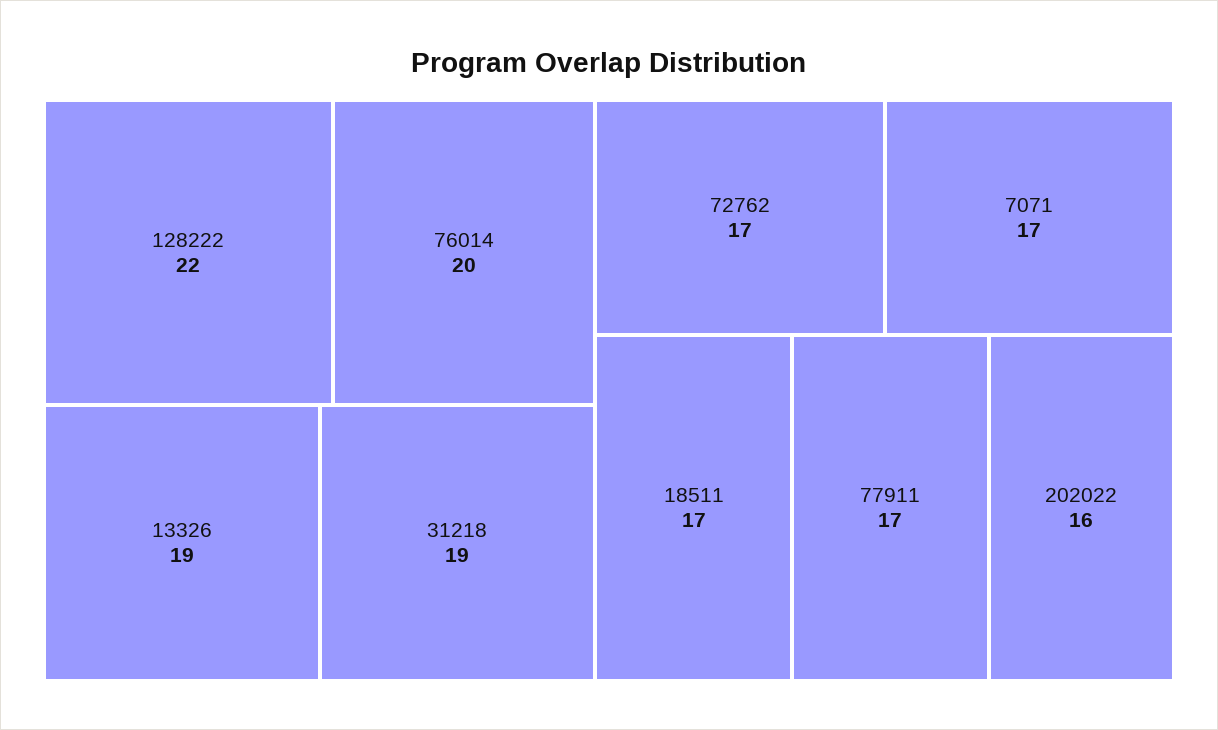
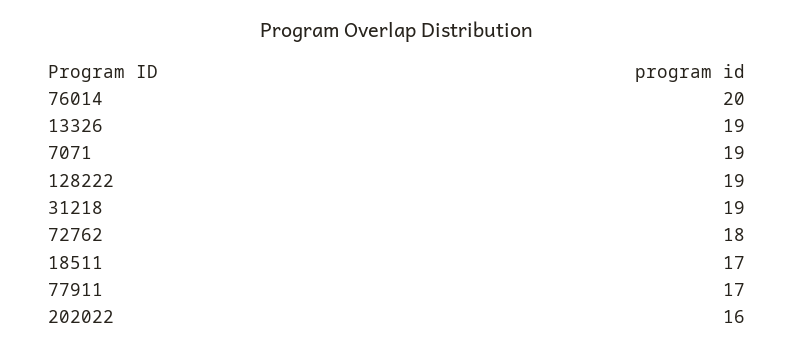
128222: 22 -> 19
72762: 17 -> 18
7071: 17 -> 19

